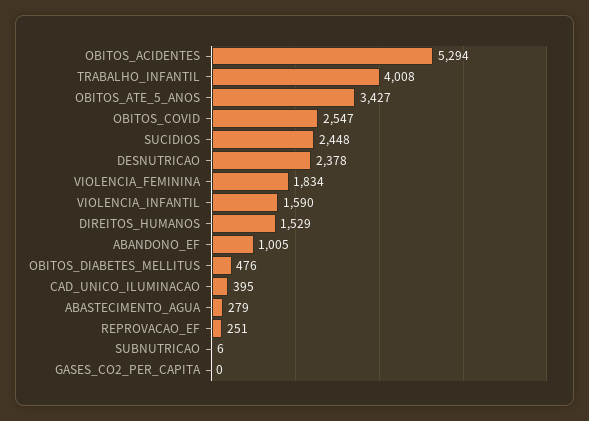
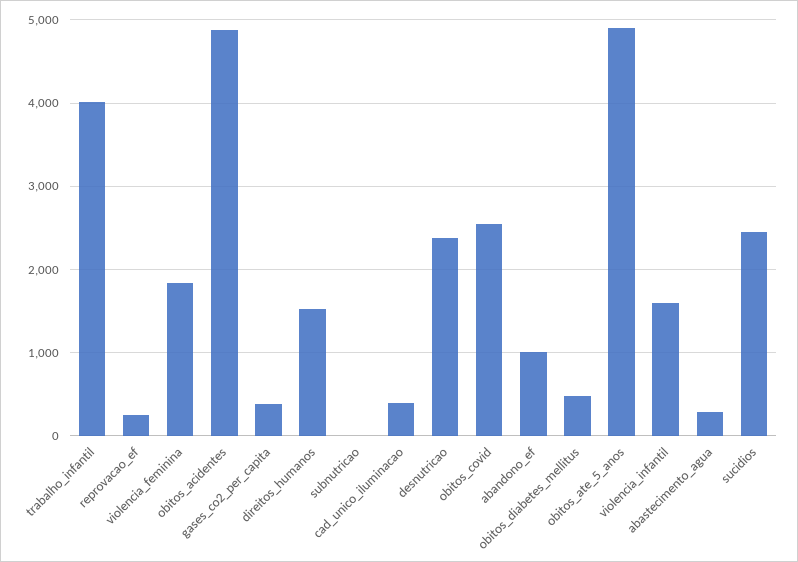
OBITOS_ACIDENTES: 5294 -> 4900
OBITOS_ATE_5_ANOS: 3427 -> 4900
GASES_CO2_PER_CAPITA: 0 -> 400

